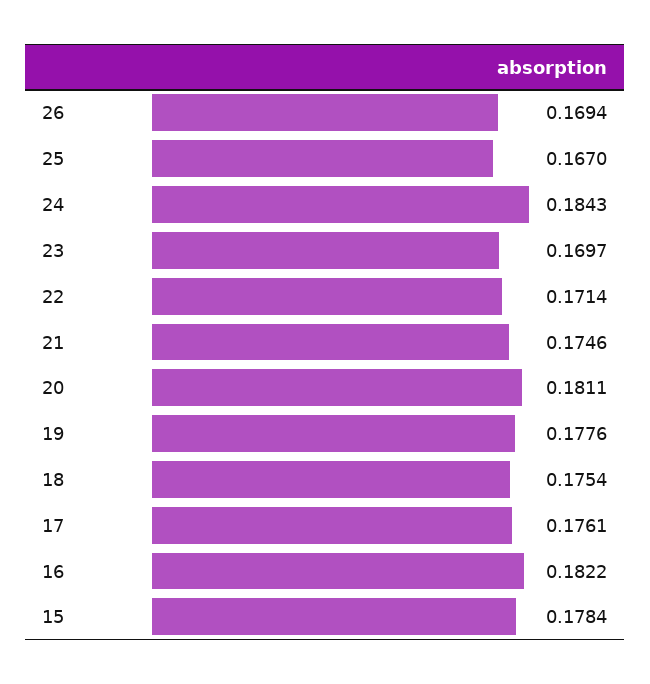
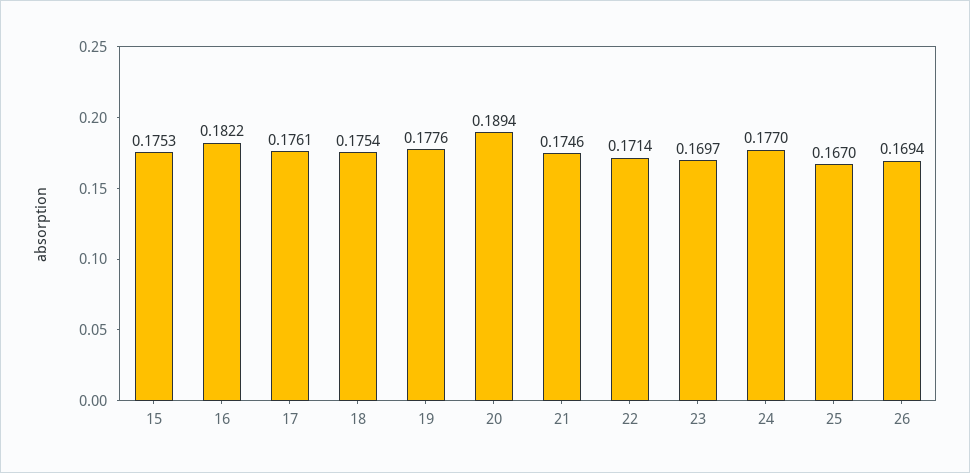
24: 0.1843 -> 0.177
20: 0.1811 -> 0.1894
15: 0.1784 -> 0.1753

